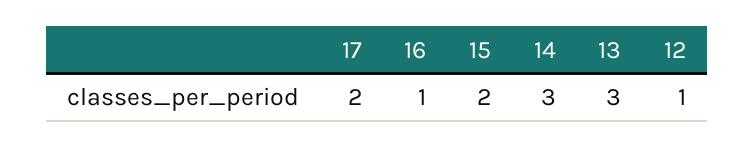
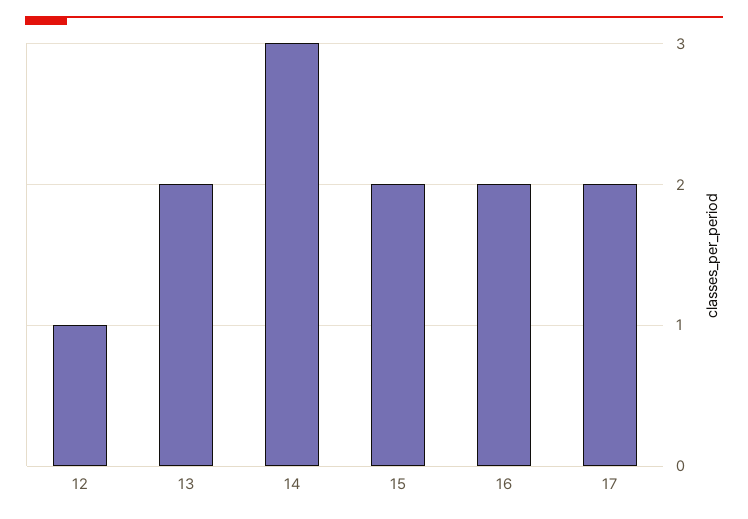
16: 1 -> 2
13: 3 -> 2

